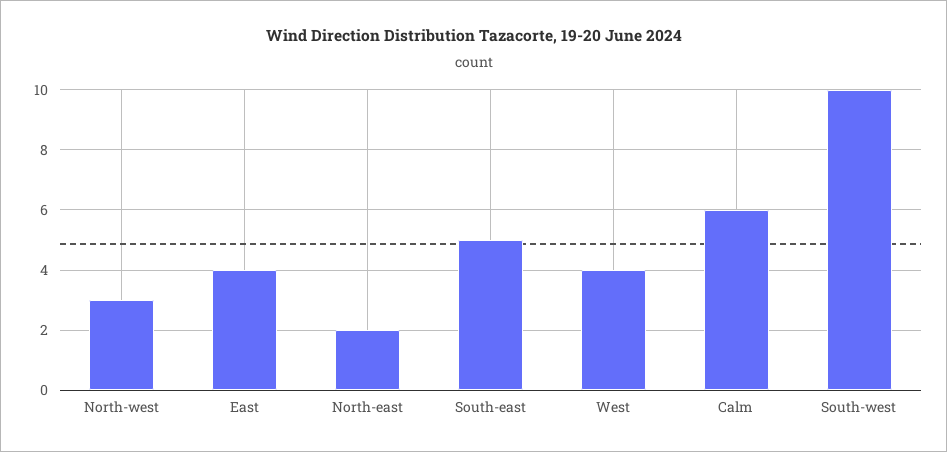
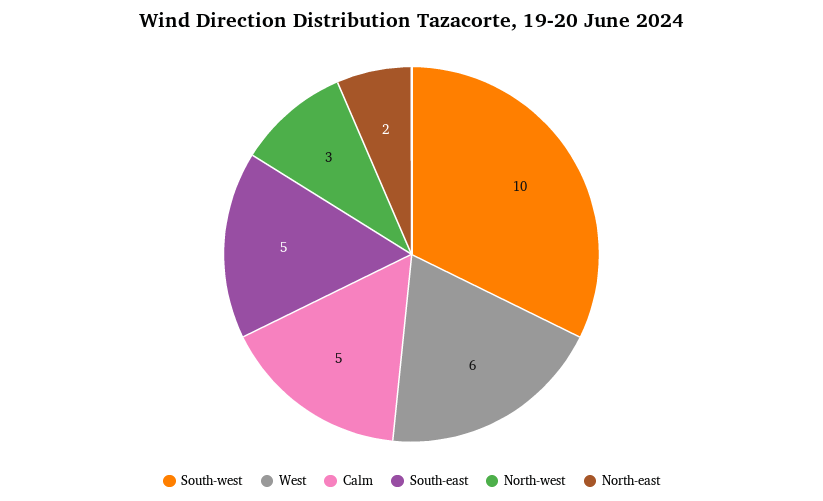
East: 4 -> none
West: 4 -> 6
Calm: 6 -> 5

